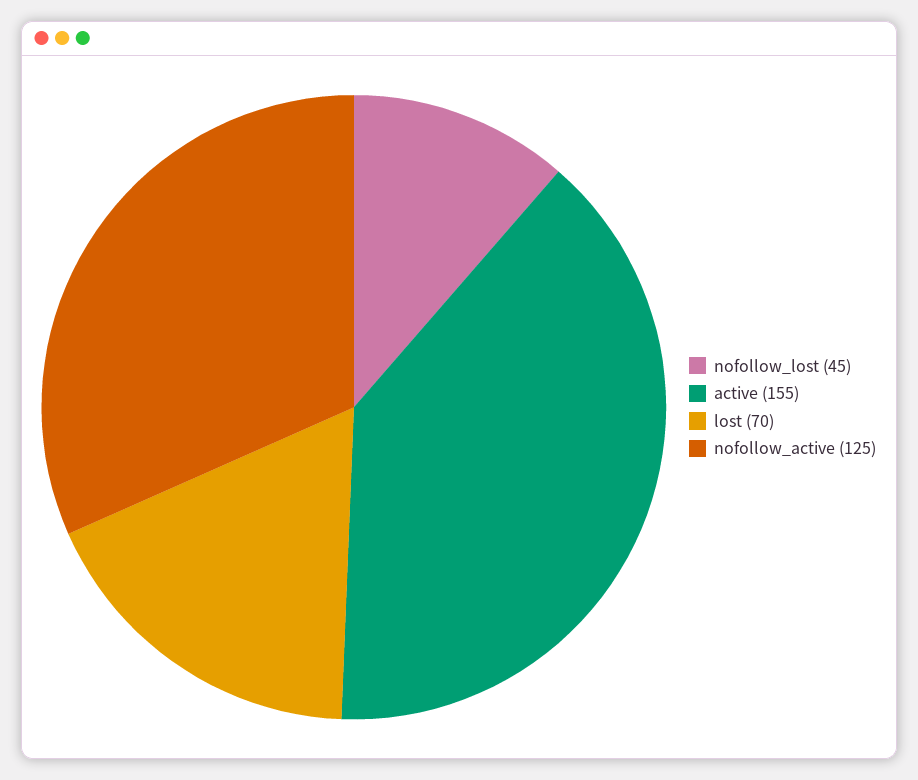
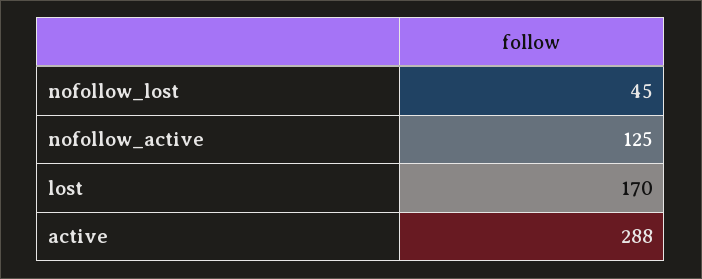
active: 155 -> 288
lost: 70 -> 170

